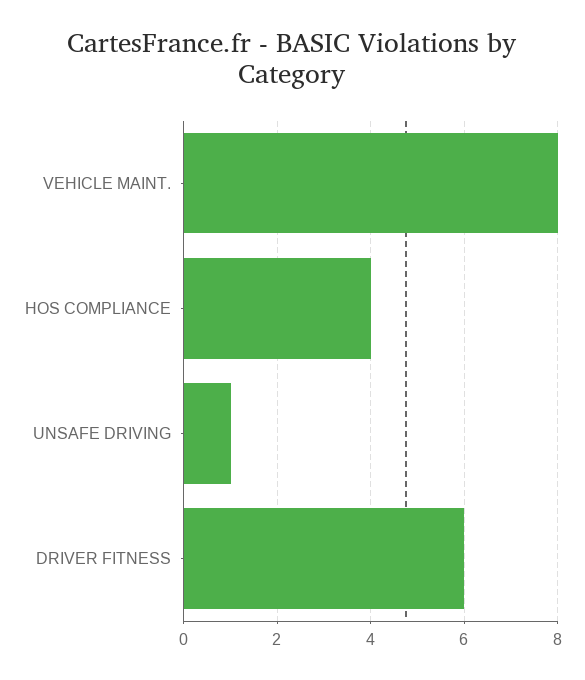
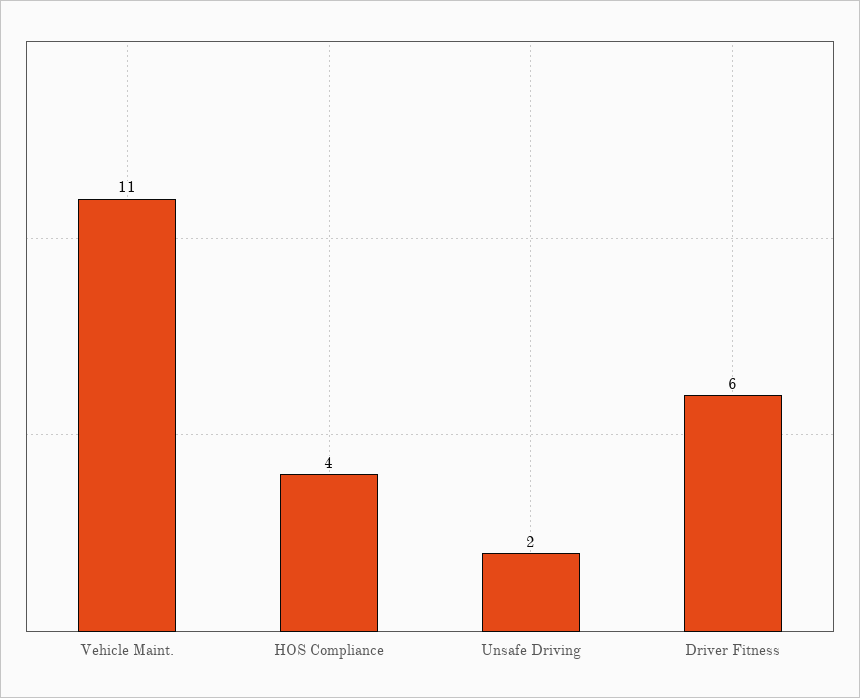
VEHICLE MAINT.: 8 -> 11
UNSAFE DRIVING: 1 -> 2

